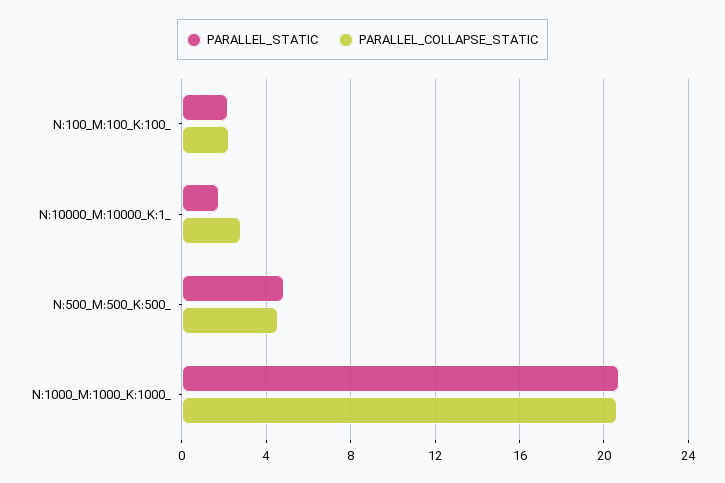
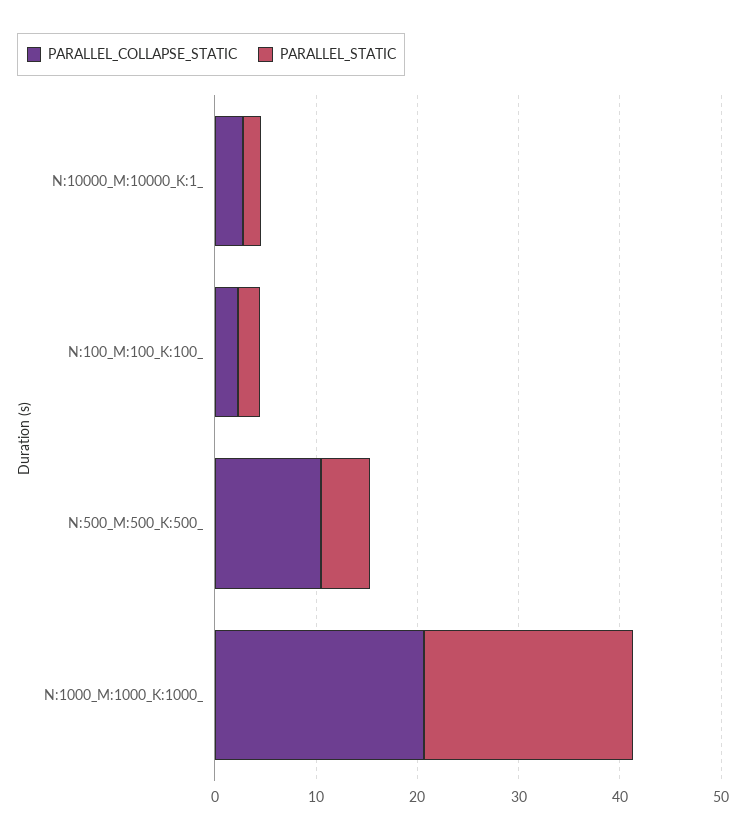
PARALLEL_COLLAPSE_STATIC, N:500_M:500_K:500_: 4.5 -> 10

